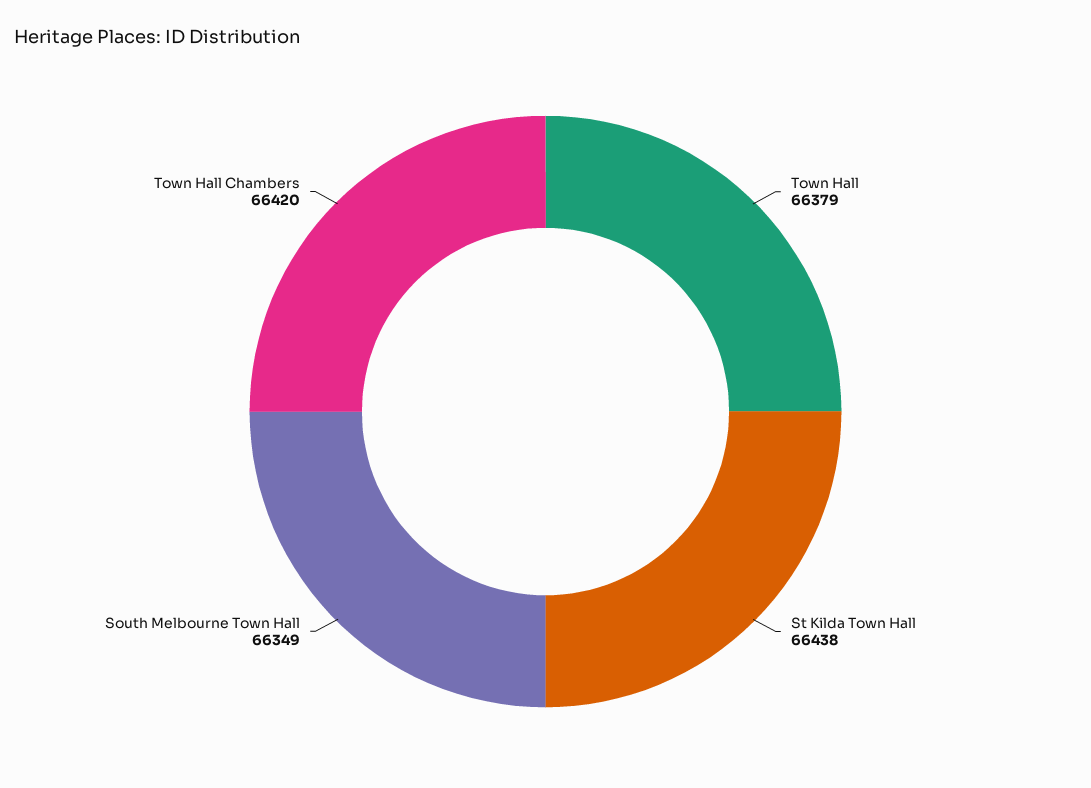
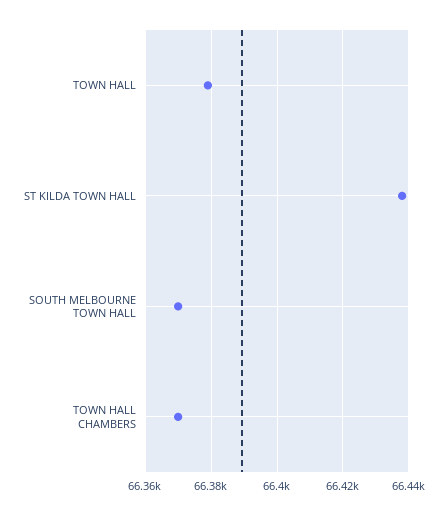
South Melbourne Town Hall: 66349 -> 66370
Town Hall Chambers: 66420 -> 66370

